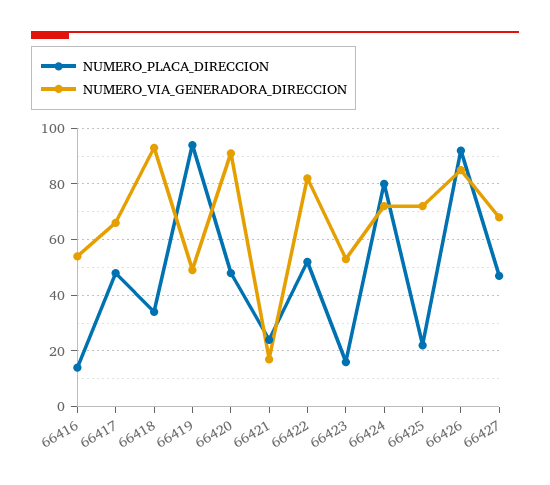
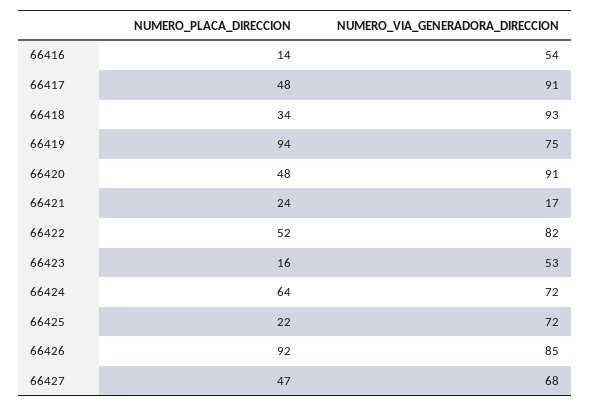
NUMERO_VIA_GENERADORA_DIRECCION, 66417: 65 -> 91
NUMERO_VIA_GENERADORA_DIRECCION, 66419: 50 -> 75
NUMERO_PLACA_DIRECCION, 66424: 80 -> 64

